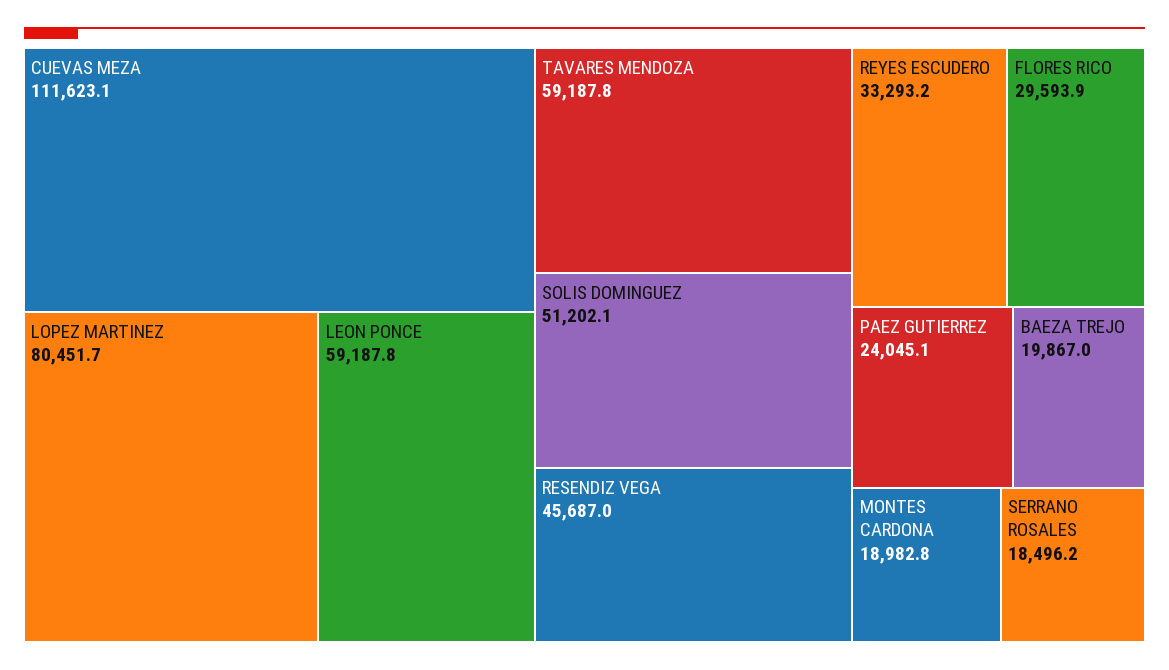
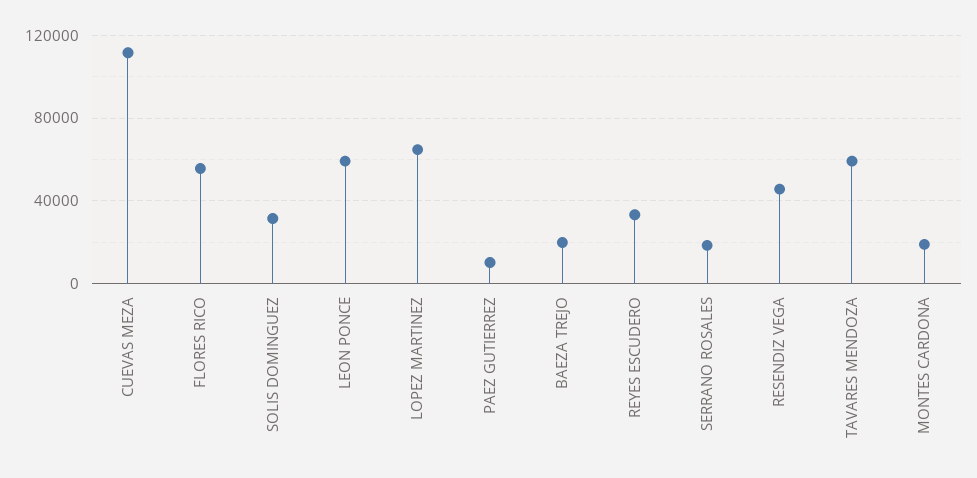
LOPEZ MARTINEZ: 80451.7 -> 65000
SOLIS DOMINGUEZ: 51202.1 -> 30000
FLORES RICO: 29593.9 -> 55000
PAEZ GUTIERREZ: 24045.1 -> 10000

